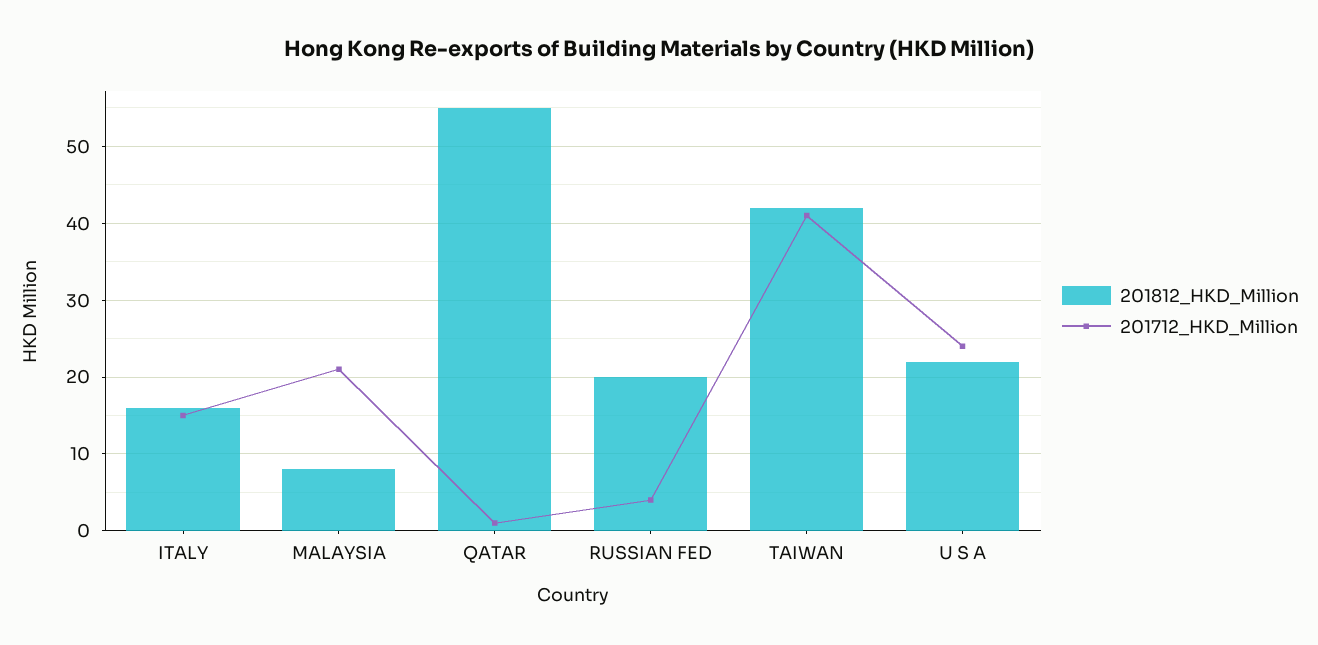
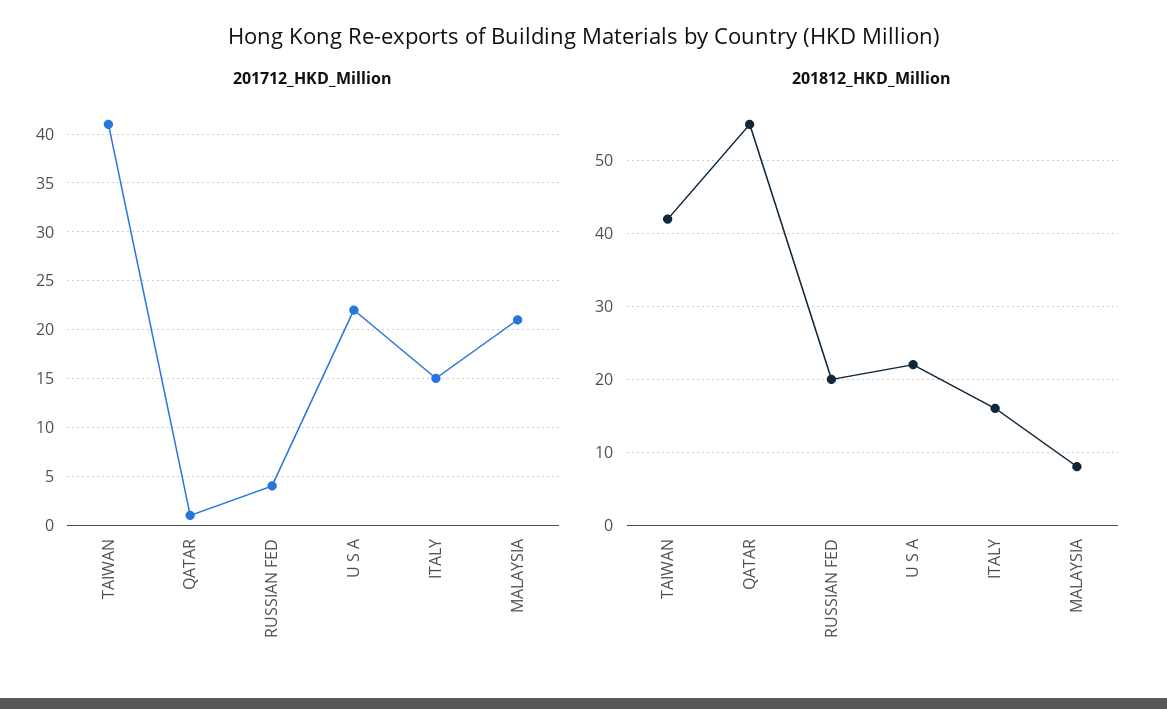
201712_HKD_Million, U S A: 24 -> 22

